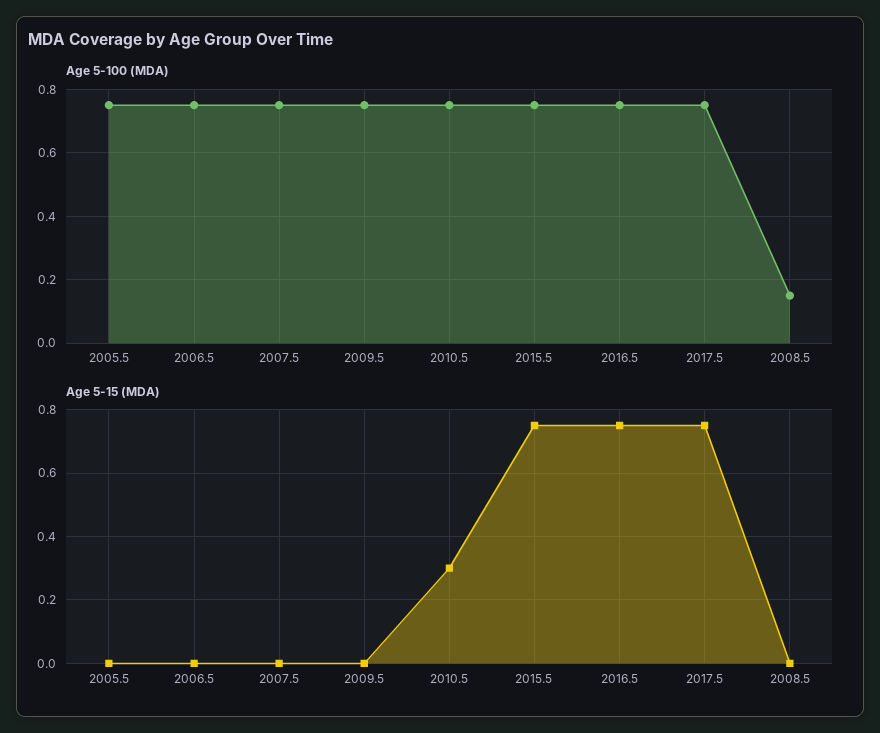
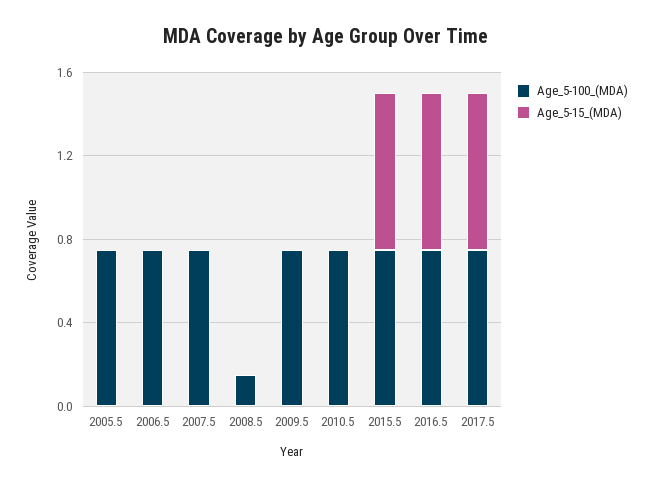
Age 5-15 (MDA), 2010.5: 0.3 -> 0

